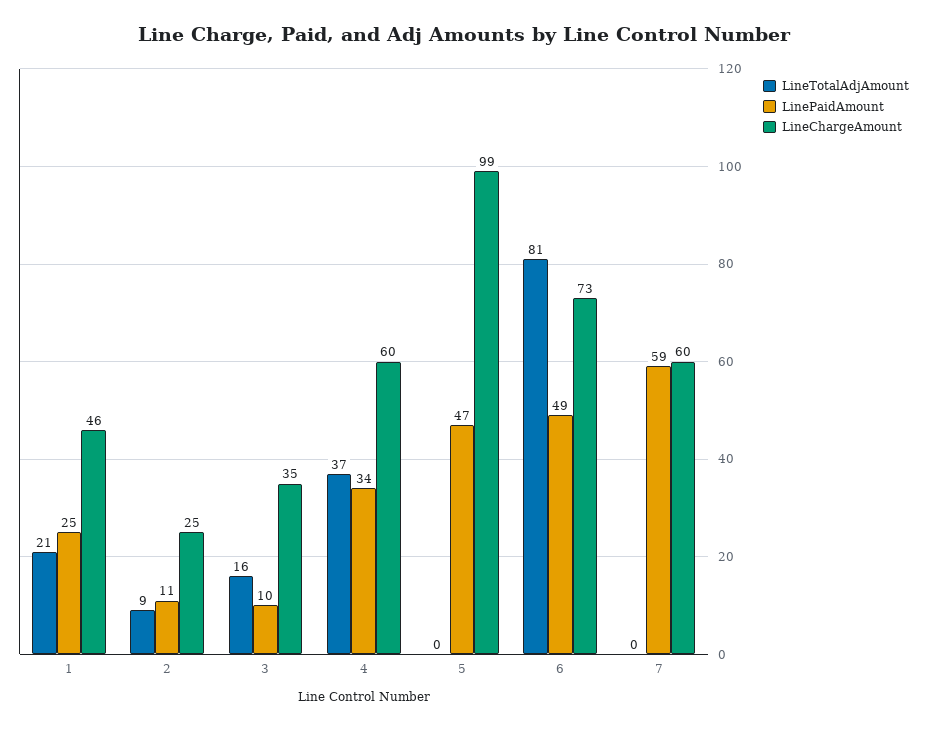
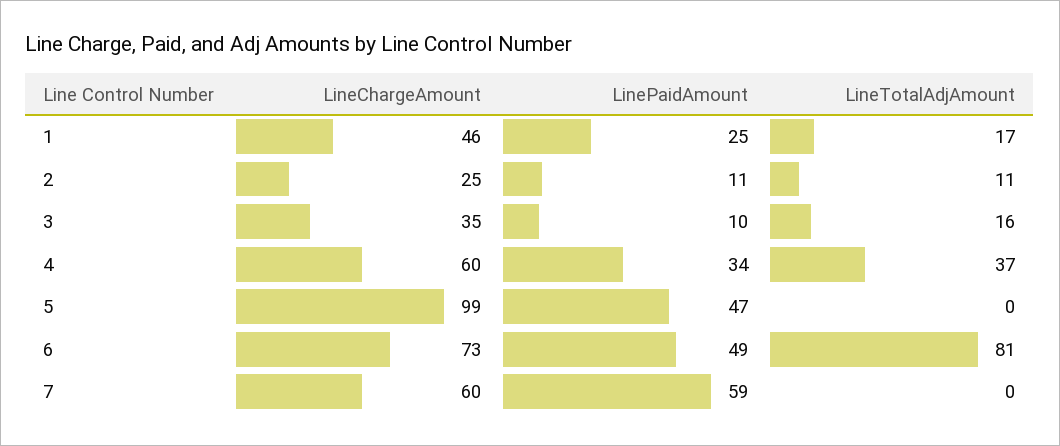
LineTotalAdjAmount, 1: 21 -> 17
LineTotalAdjAmount, 2: 9 -> 11

